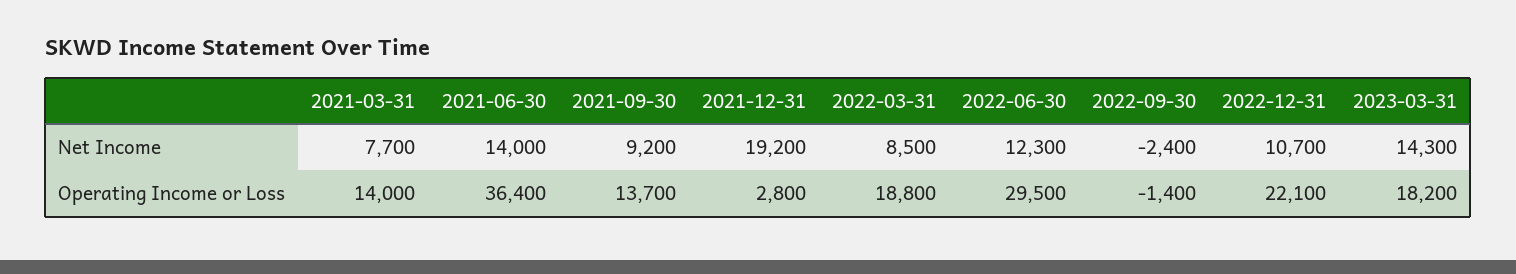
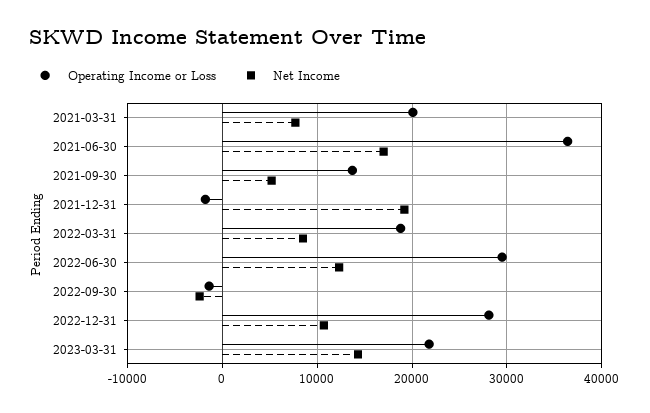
Net Income, 2021-06-30: 14000 -> 17000
Net Income, 2021-09-30: 9200 -> 5000
Operating Income or Loss, 2021-03-31: 14000 -> 20000
Operating Income or Loss, 2021-12-31: 2800 -> -2000
Operating Income or Loss, 2022-12-31: 22100 -> 28000
Operating Income or Loss, 2023-03-31: 18200 -> 22000

